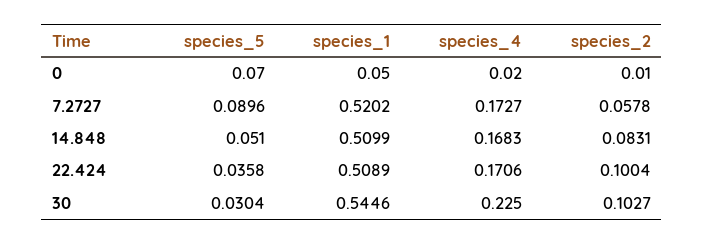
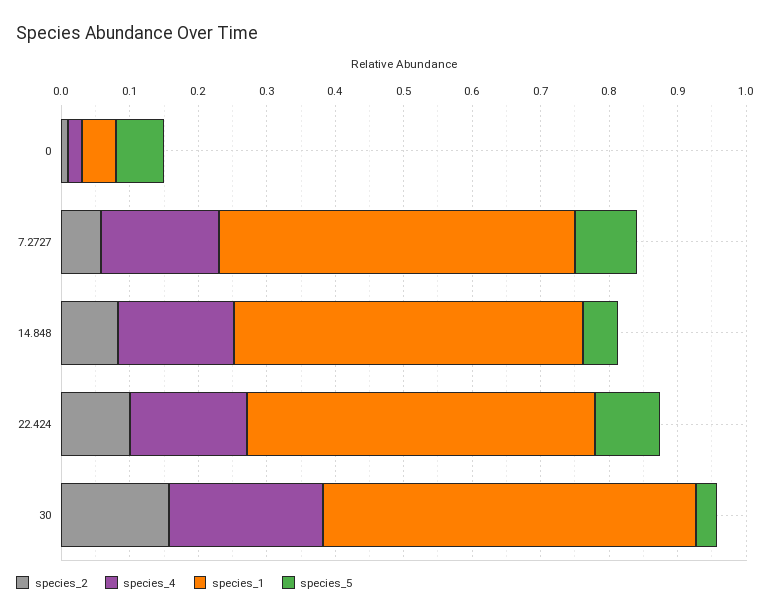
species_5, 22.424: 0.0358 -> 0.1
species_2, 30: 0.1027 -> 0.16

